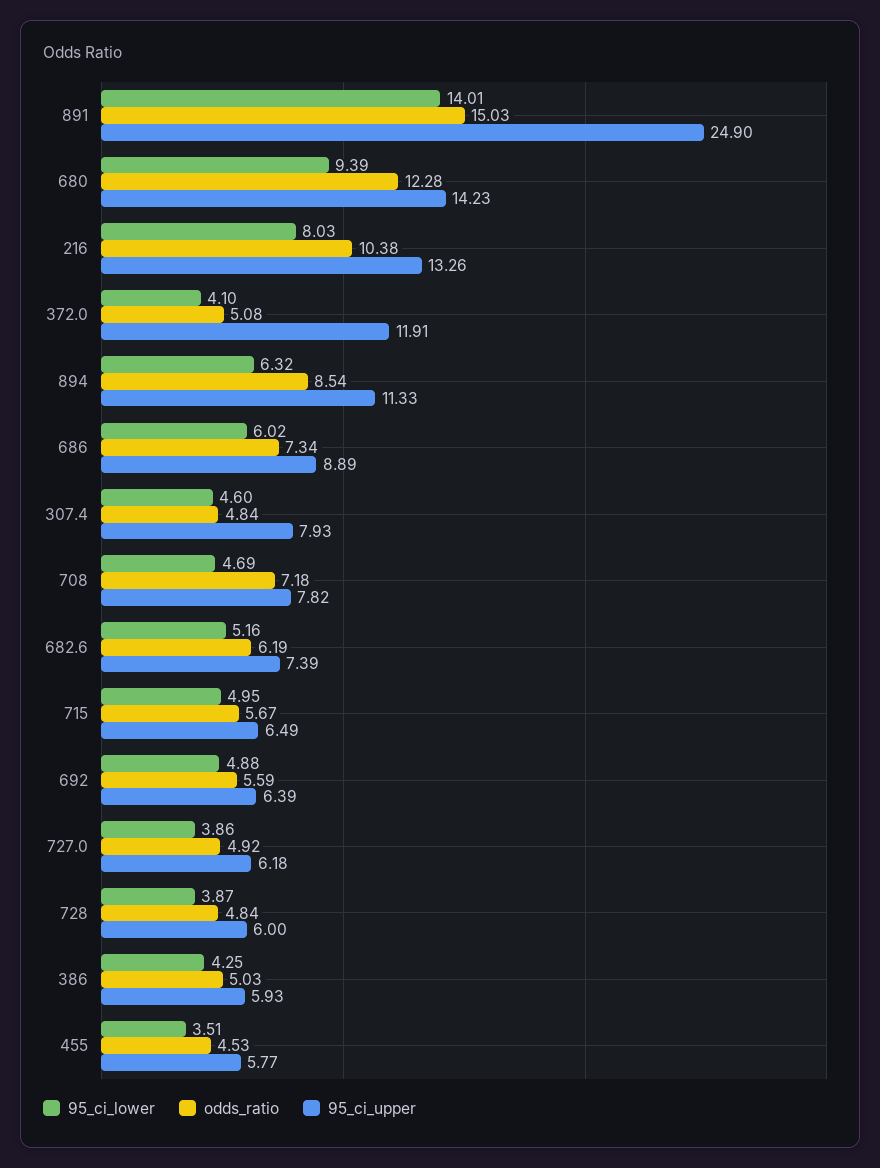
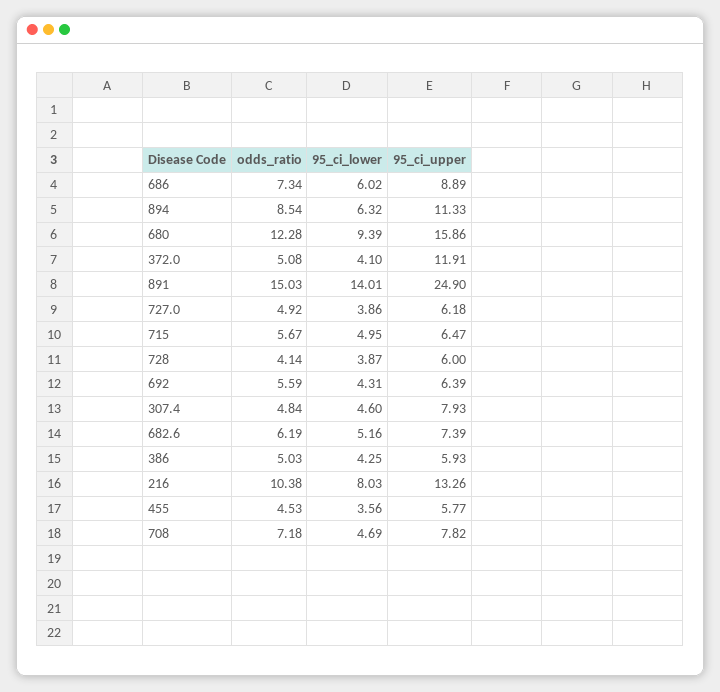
95_ci_upper, 680: 14.23 -> 15.86
95_ci_upper, 715: 6.49 -> 6.47
95_ci_lower, 692: 4.88 -> 4.31
odds_ratio, 728: 4.84 -> 4.14
95_ci_lower, 455: 3.51 -> 3.56

